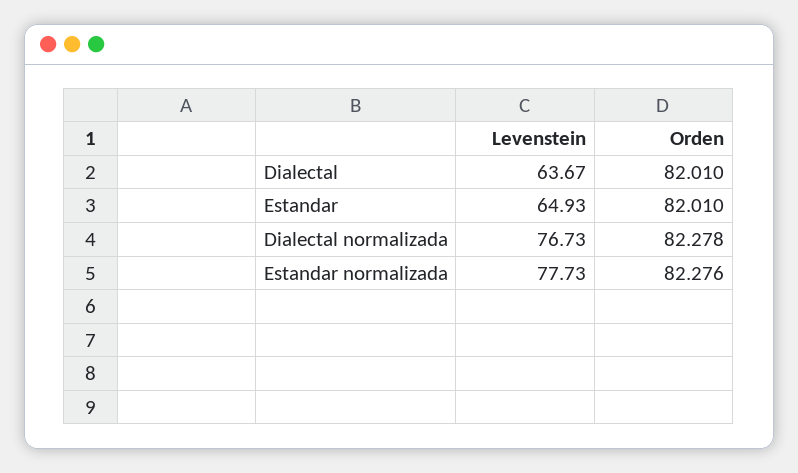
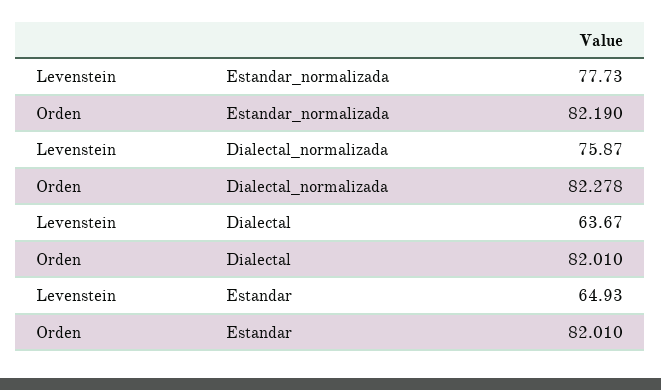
Levenstein, Dialectal normalizada: 76.73 -> 75.87
Orden, Estandar normalizada: 82.276 -> 82.19

